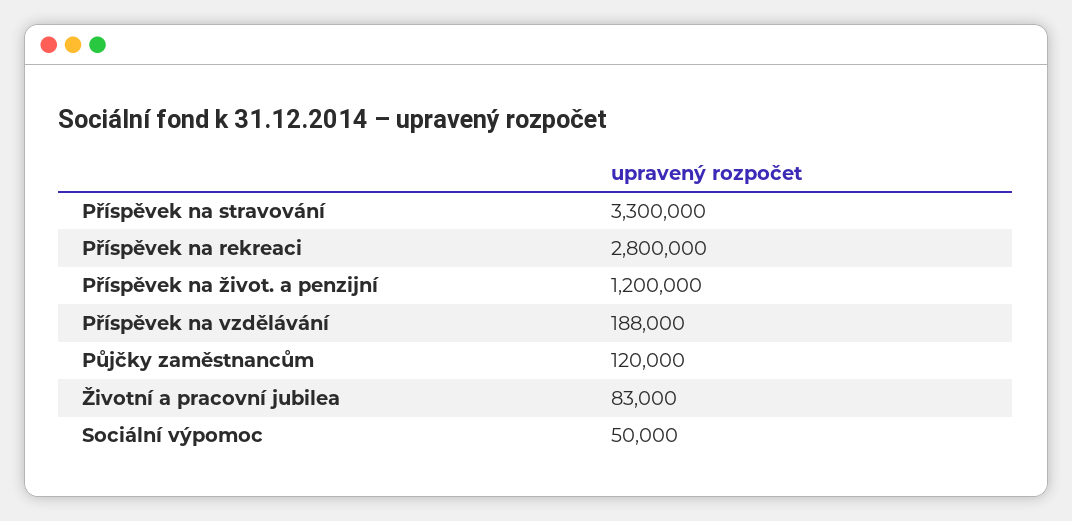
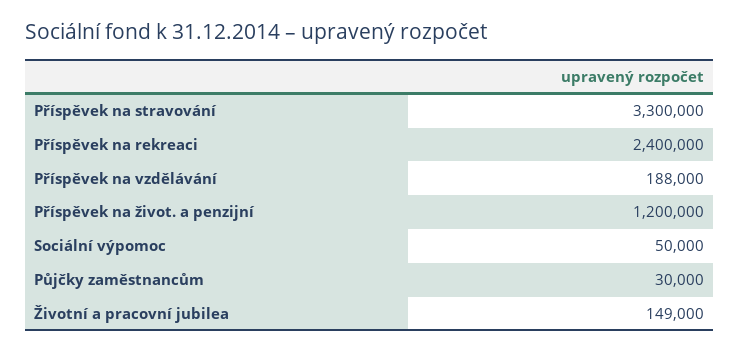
Příspěvek na rekreaci: 2800000 -> 2400000
Půjčky zaměstnancům: 120000 -> 30000
Životní a pracovní jubilea: 83000 -> 149000

